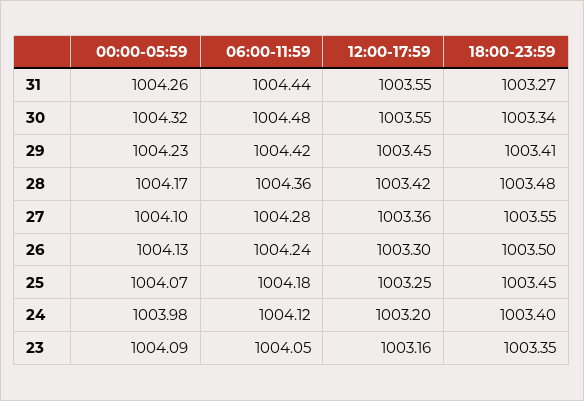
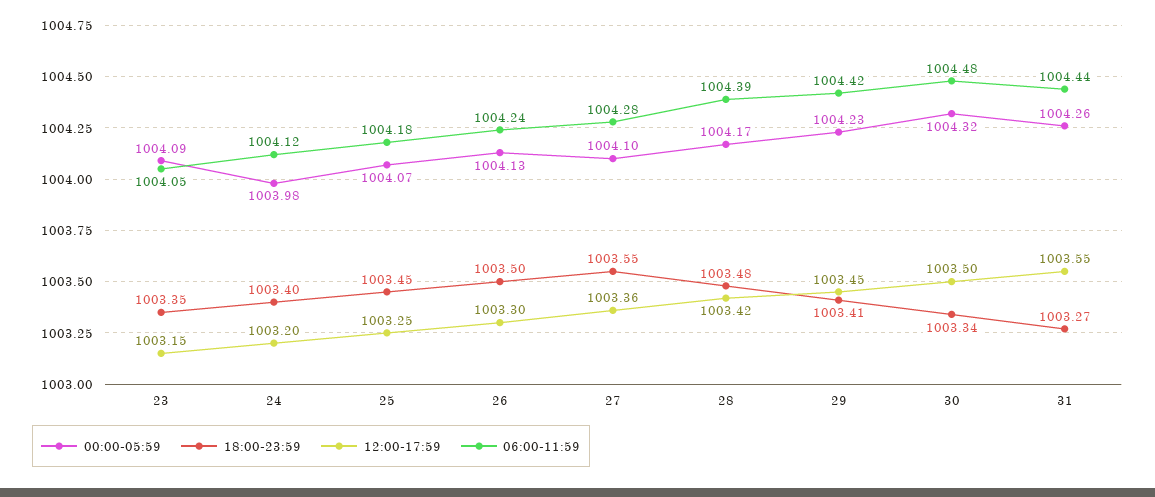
12:00-17:59, 30: 1003.55 -> 1003.5
06:00-11:59, 28: 1004.36 -> 1004.39
12:00-17:59, 23: 1003.16 -> 1003.15

